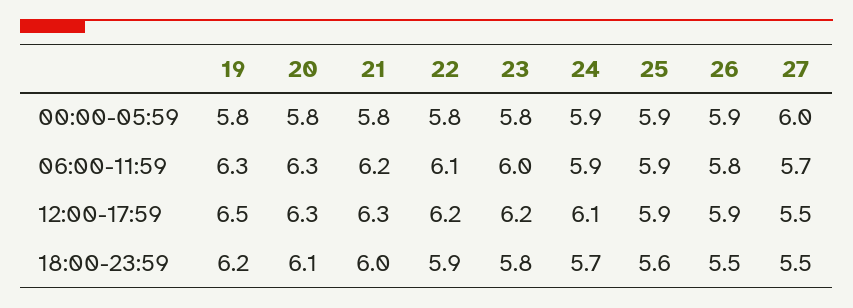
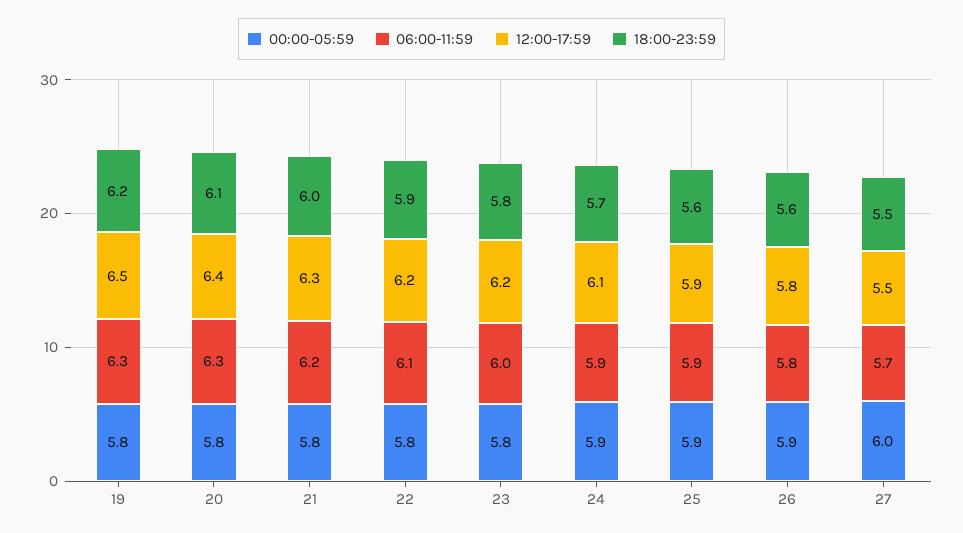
12:00-17:59, 20: 6.3 -> 6.4
12:00-17:59, 26: 5.9 -> 5.8
18:00-23:59, 26: 5.5 -> 5.6

